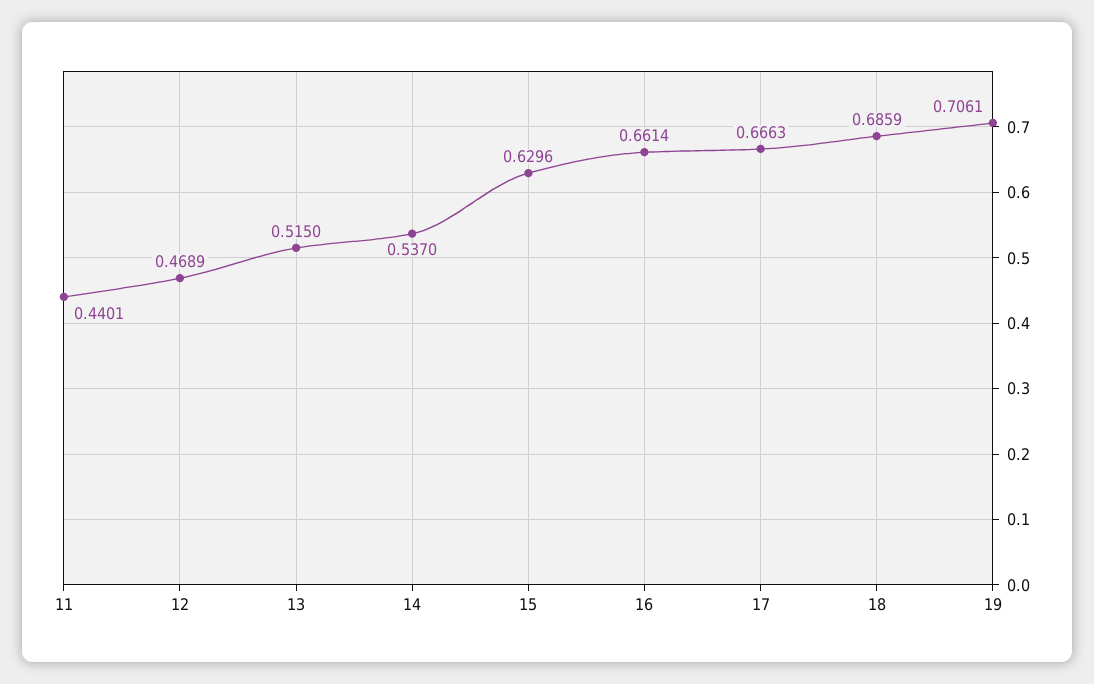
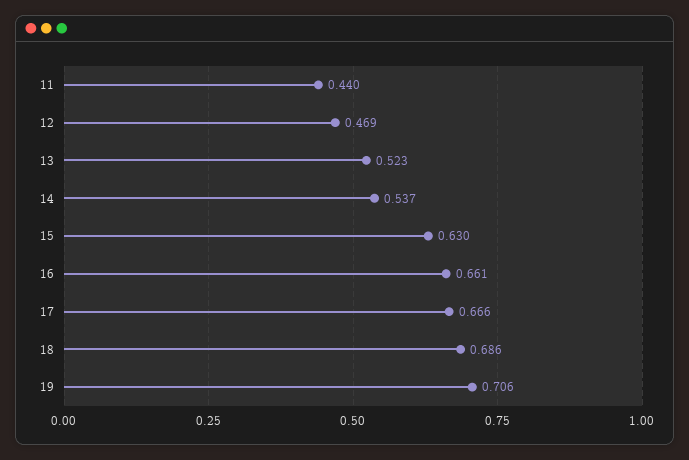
13: 0.515 -> 0.523

